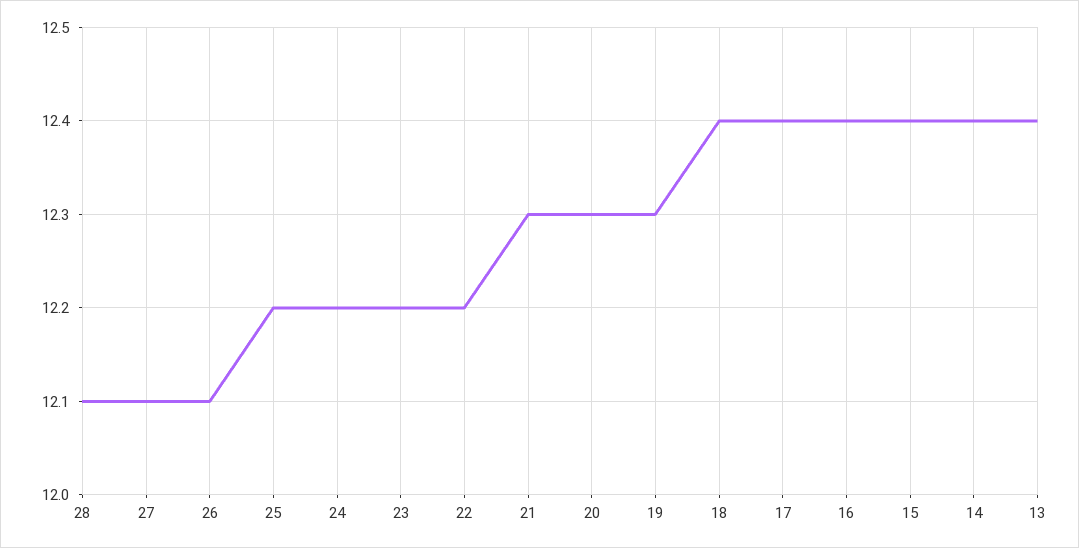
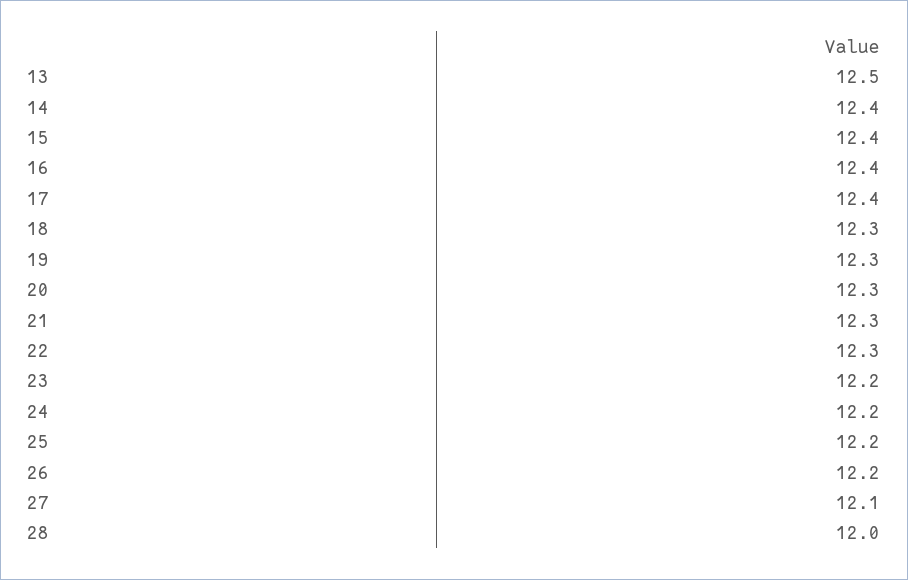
28: 12.1 -> 12
26: 12.1 -> 12.2
22: 12.2 -> 12.3
18: 12.4 -> 12.3
13: 12.4 -> 12.5

